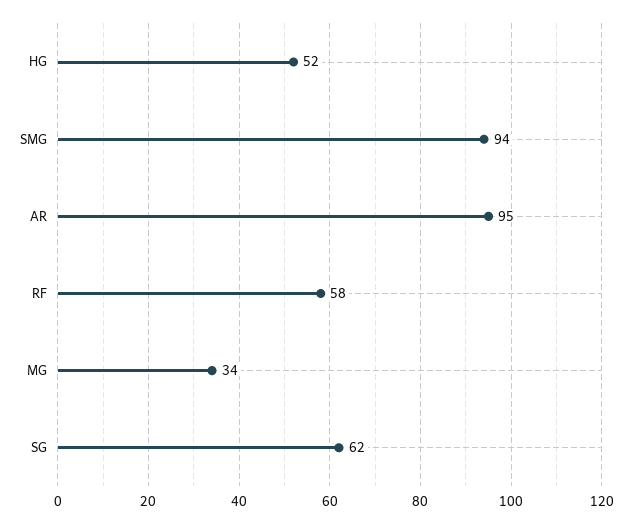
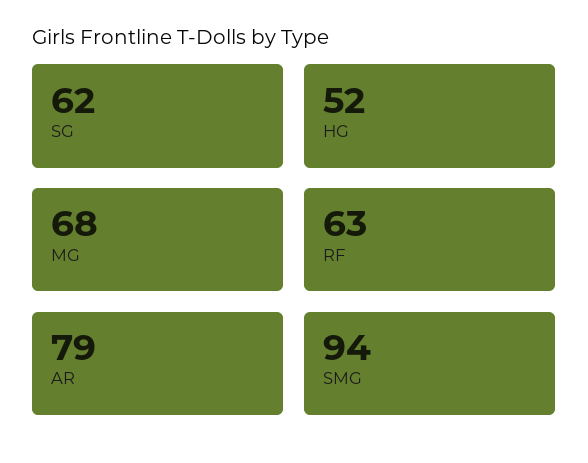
AR: 95 -> 79
RF: 58 -> 63
MG: 34 -> 68

